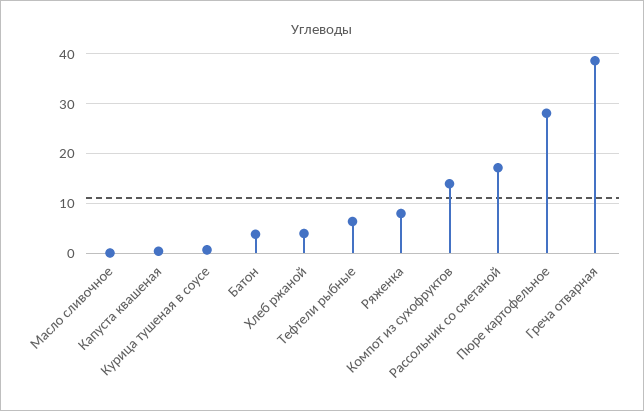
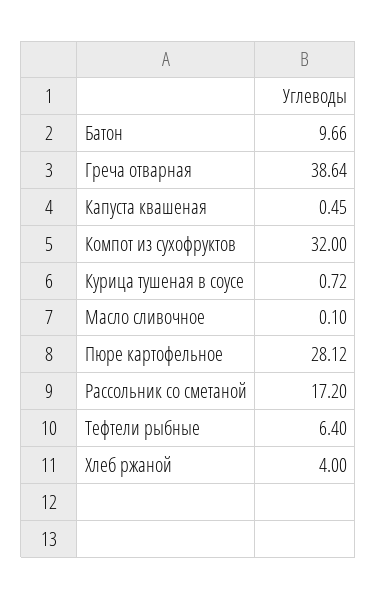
Батон: 4 -> 9.66
Ряженка: 8 -> none
Компот из сухофруктов: 14 -> 32

